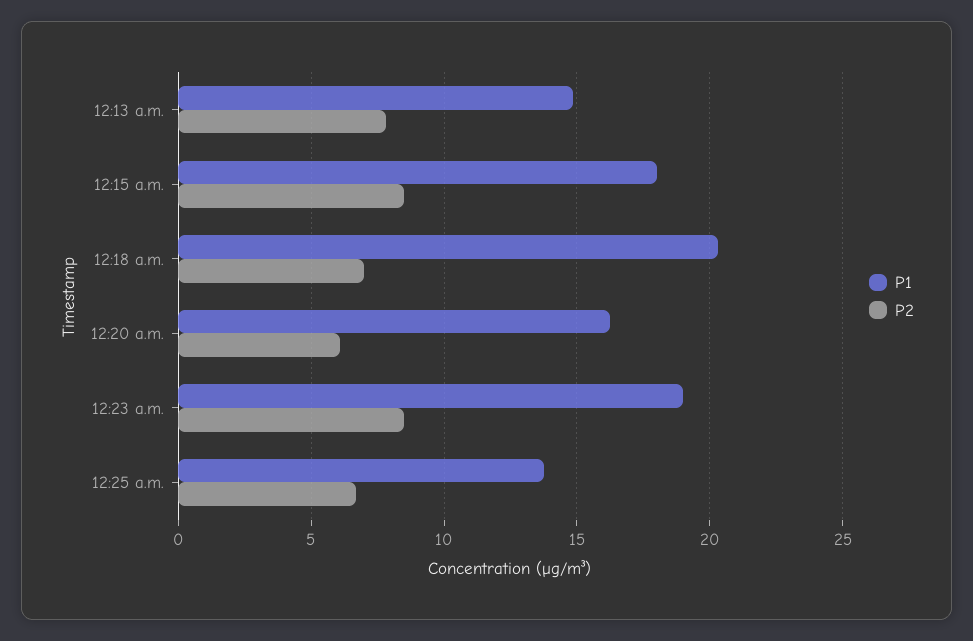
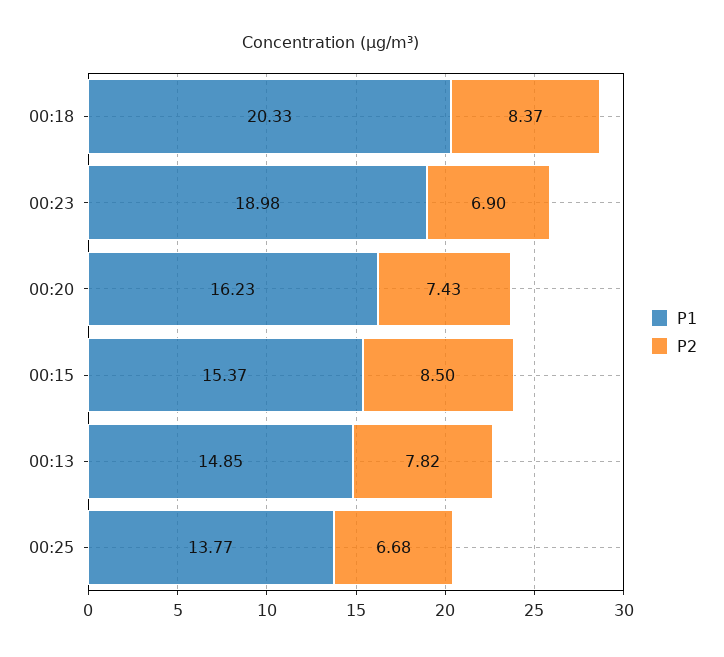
P1, 12:15 a.m.: 18 -> 15.37
P2, 12:18 a.m.: 7 -> 8.37
P2, 12:20 a.m.: 6 -> 7.43
P2, 12:23 a.m.: 8.5 -> 6.9

